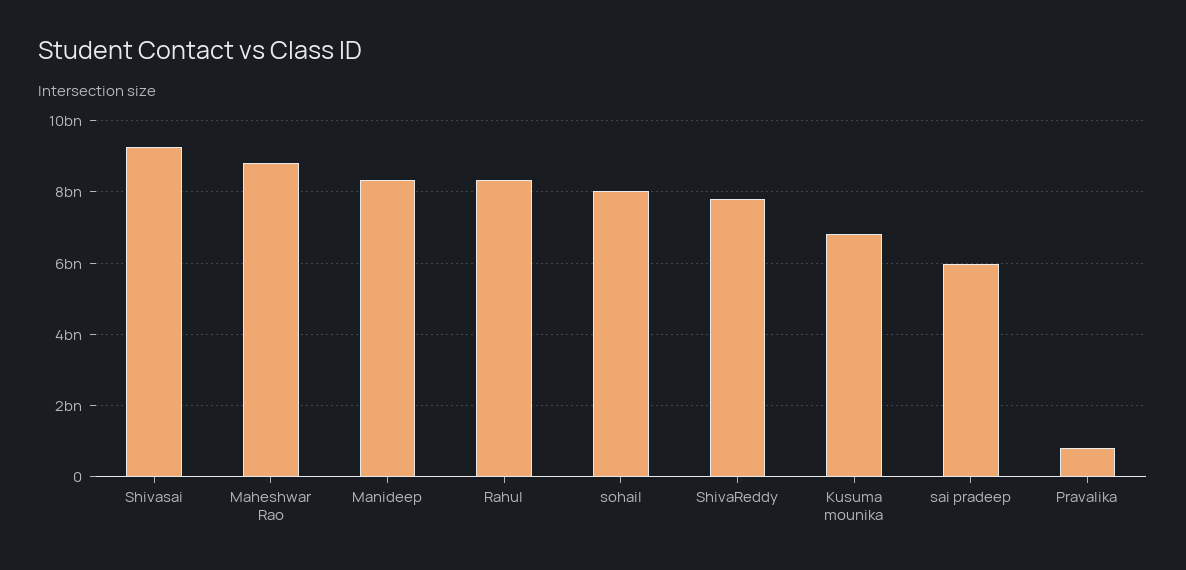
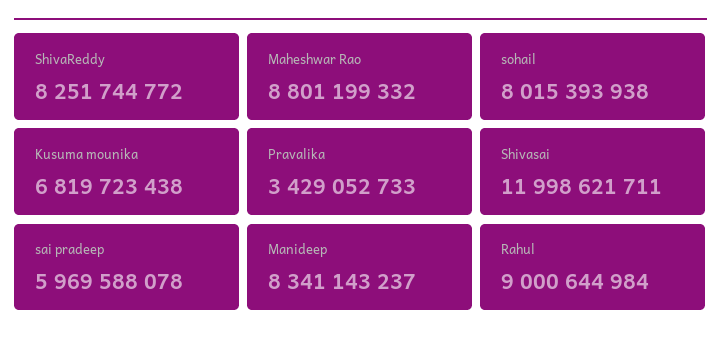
Shivasai: 9200000000 -> 11998621711
Rahul: 8400000000 -> 9000644984
ShivaReddy: 7800000000 -> 8251744772
Pravalika: 800000000 -> 3429052733

